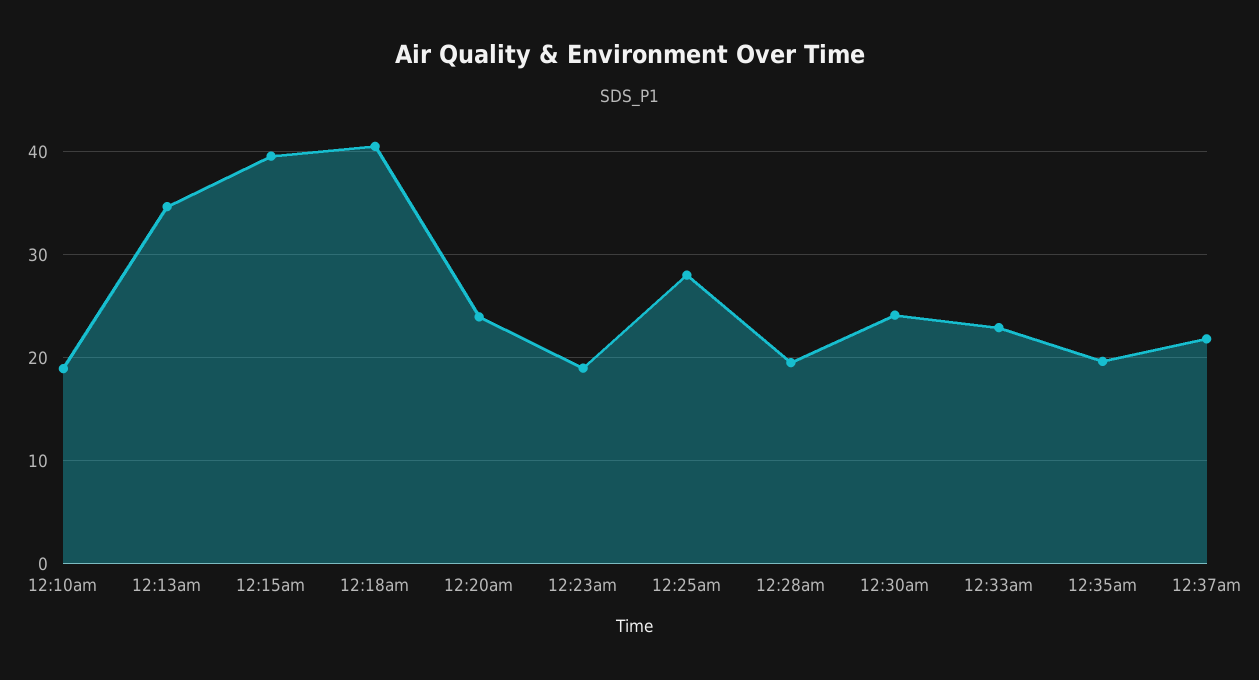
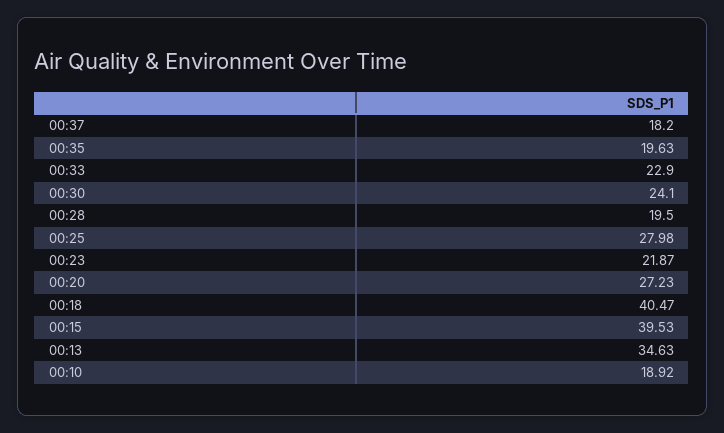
12:20am: 24 -> 27.23
12:23am: 19 -> 21.87
12:37am: 22 -> 18.2

